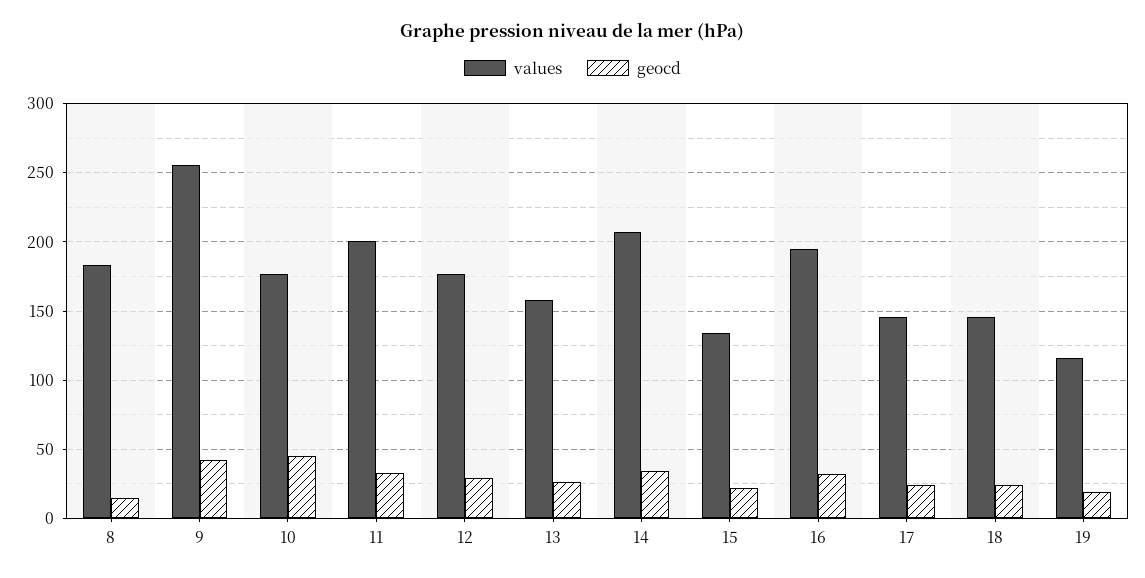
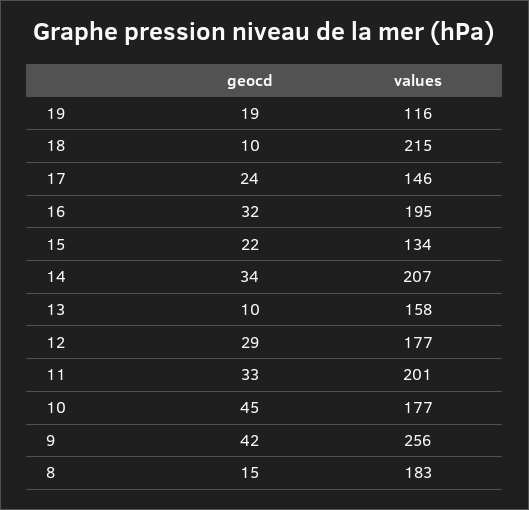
geocd, 13: 25 -> 10
values, 18: 145 -> 215
geocd, 18: 25 -> 10

